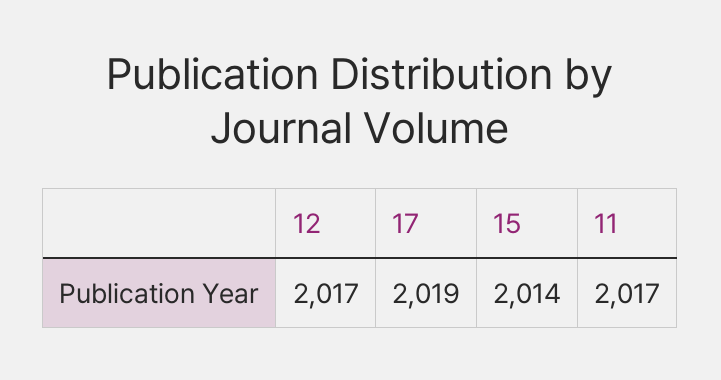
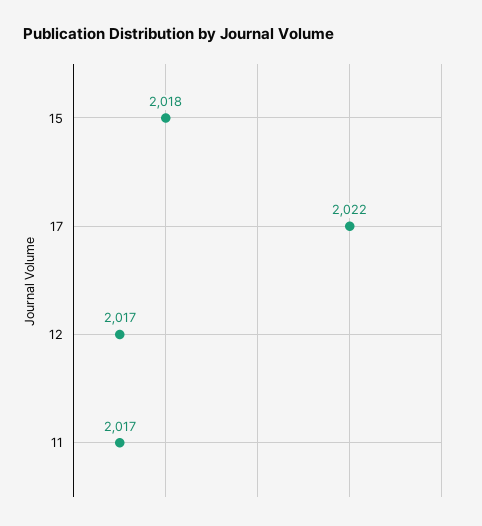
17: 2019 -> 2022
15: 2014 -> 2018

